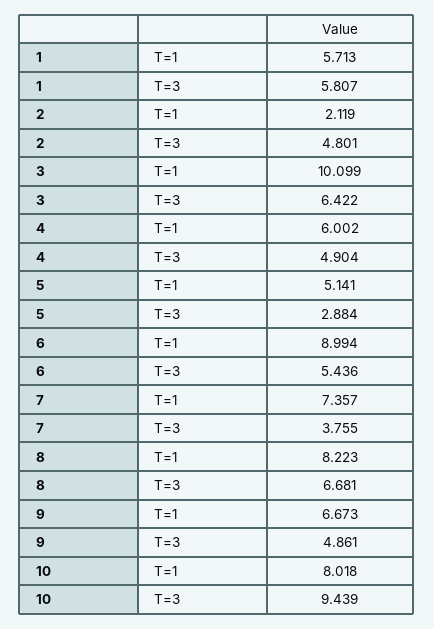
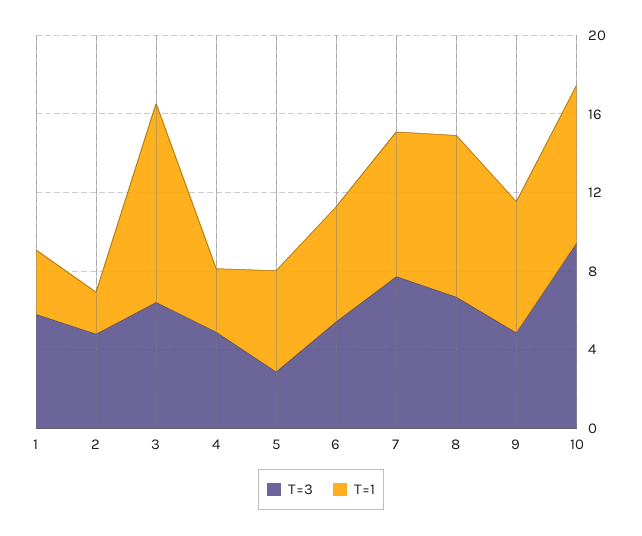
T=1, 1: 5.713 -> 3
T=1, 4: 6.002 -> 3
T=1, 6: 8.994 -> 6
T=3, 7: 3.755 -> 8

